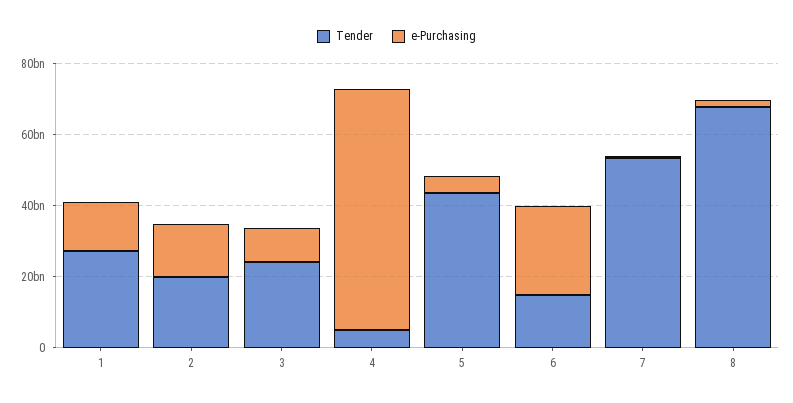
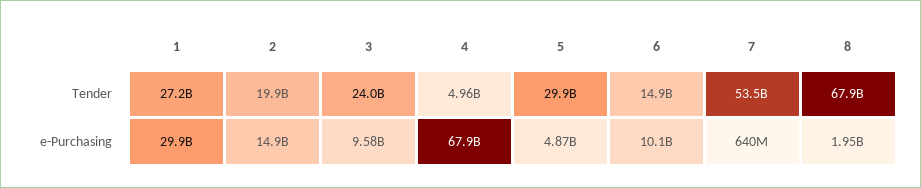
e-Purchasing, 1: 15000000000 -> 29900000000
Tender, 5: 45000000000 -> 29900000000
e-Purchasing, 6: 25000000000 -> 10100000000

